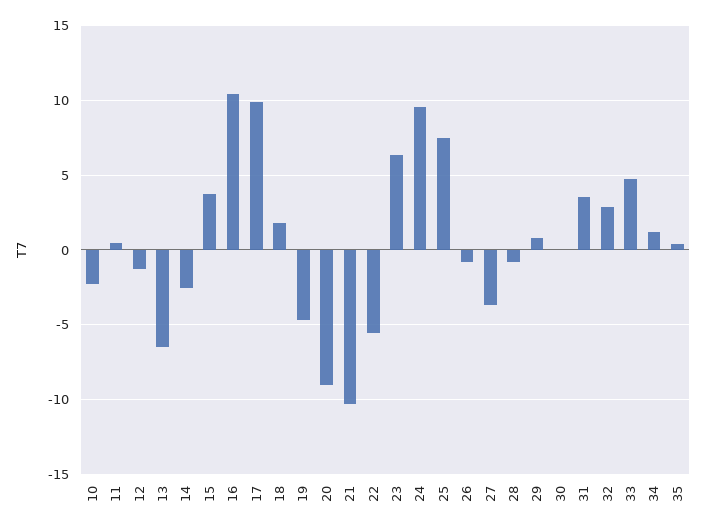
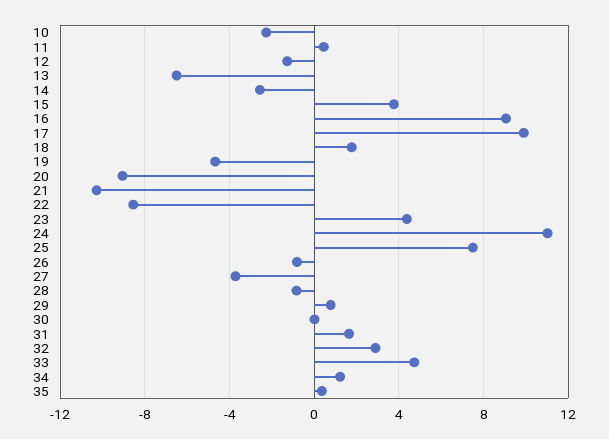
16: 10.5 -> 9
22: -5.5 -> -8.5
23: 6.5 -> 4.5
24: 9.5 -> 11
31: 3.5 -> 1.5

